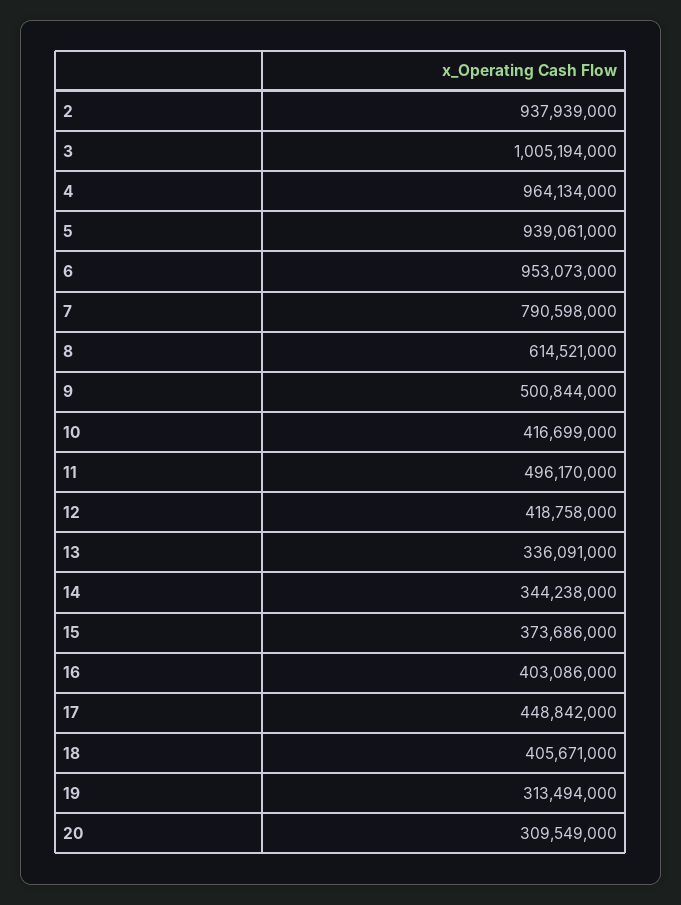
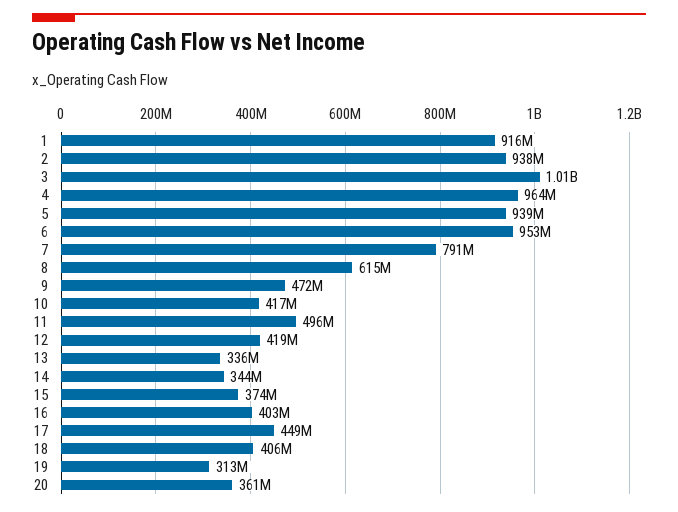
9: 500844000 -> 472000000
20: 309549000 -> 361000000
1: none -> 916000000

